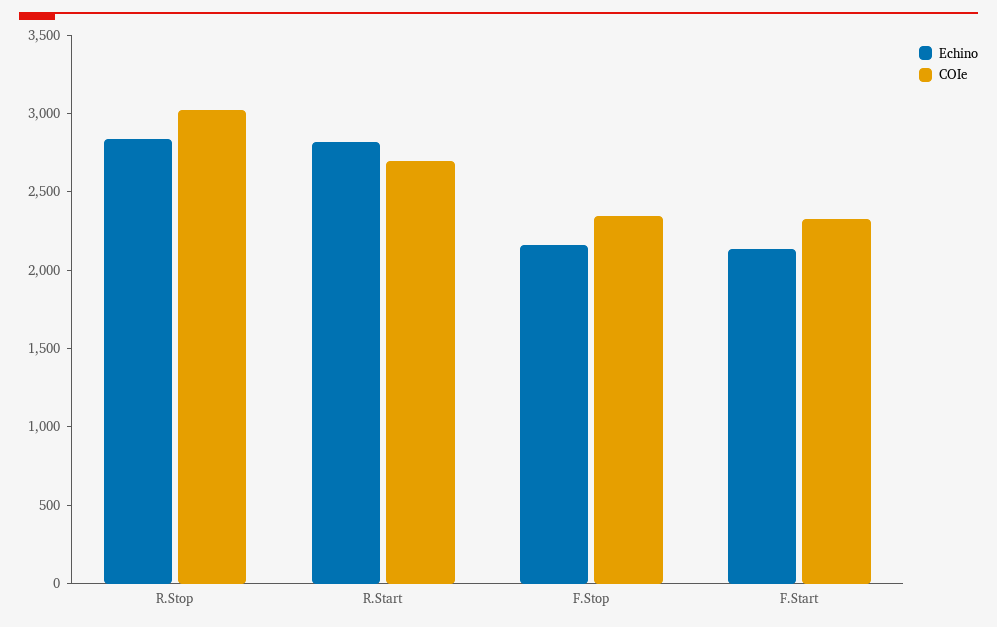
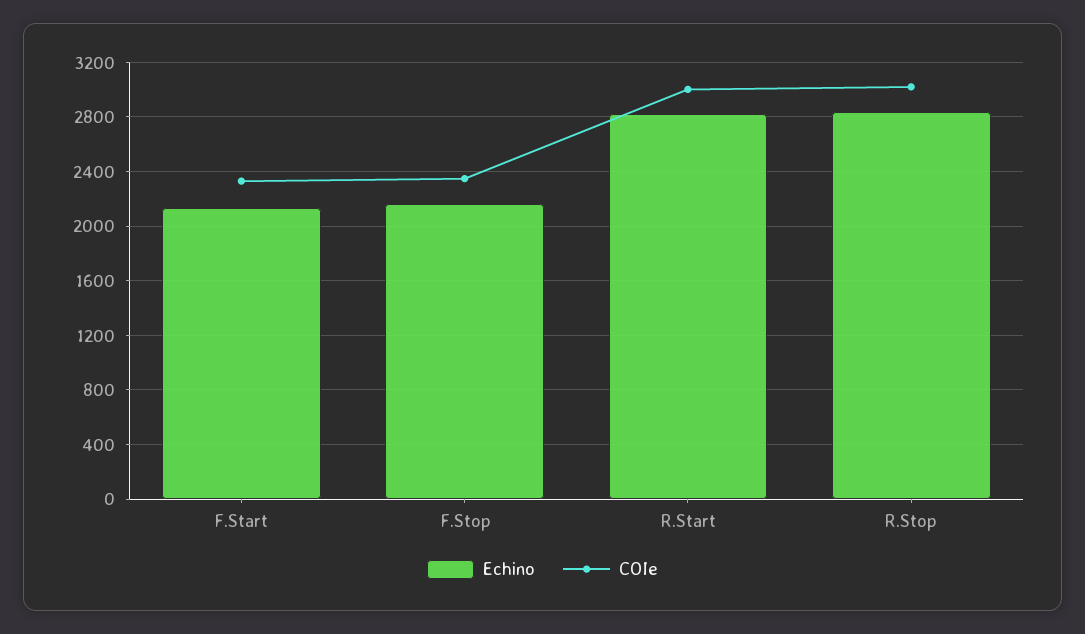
COIe, R.Start: 2700 -> 3000

